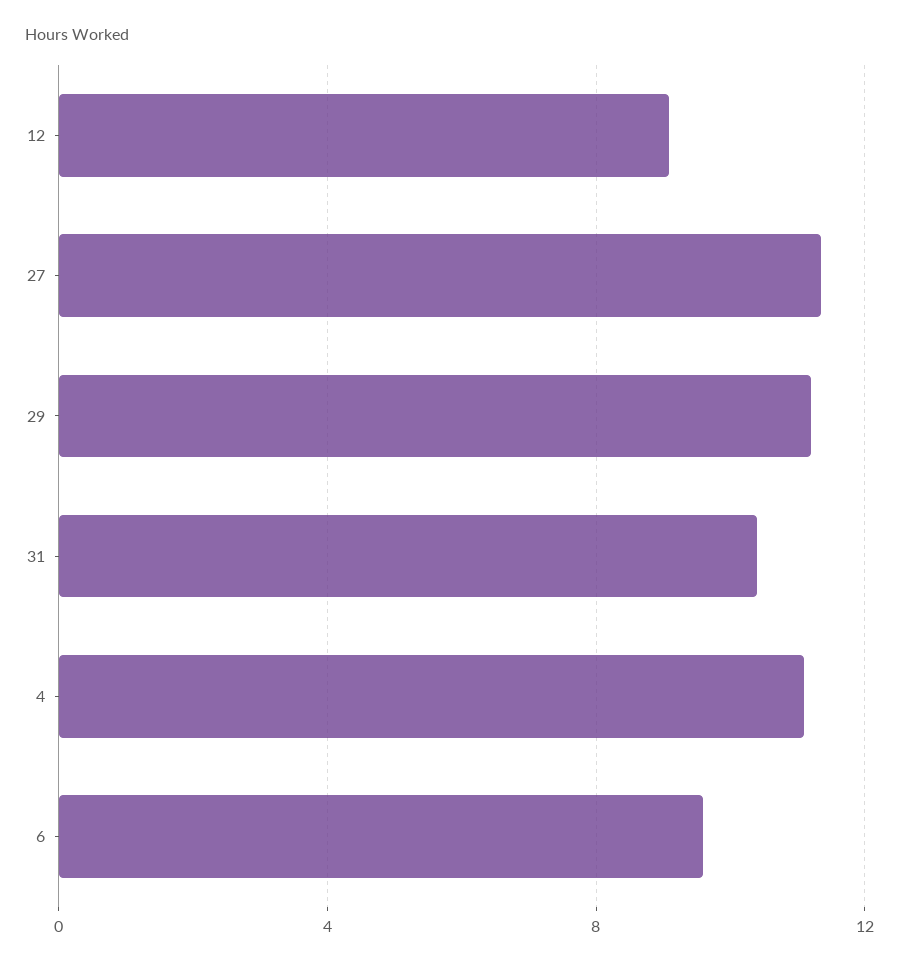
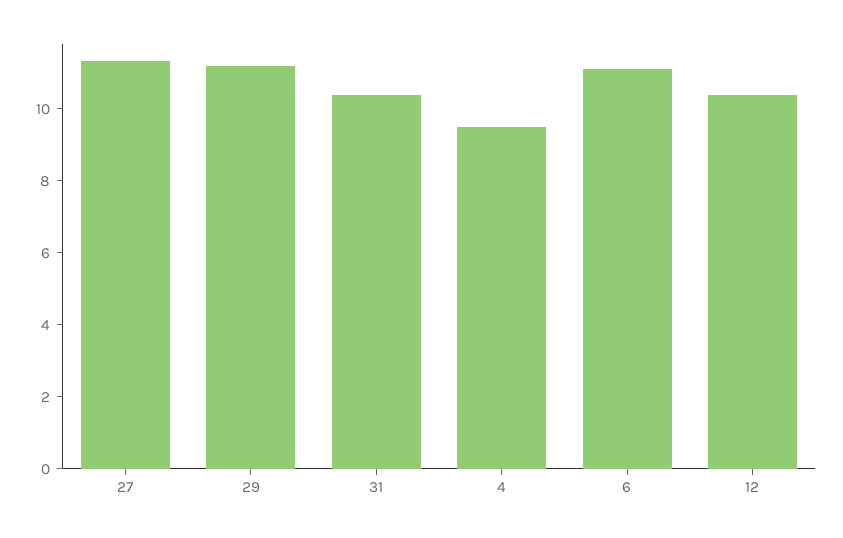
12: 9 -> 10.5
4: 11 -> 9.5
6: 9.5 -> 11

